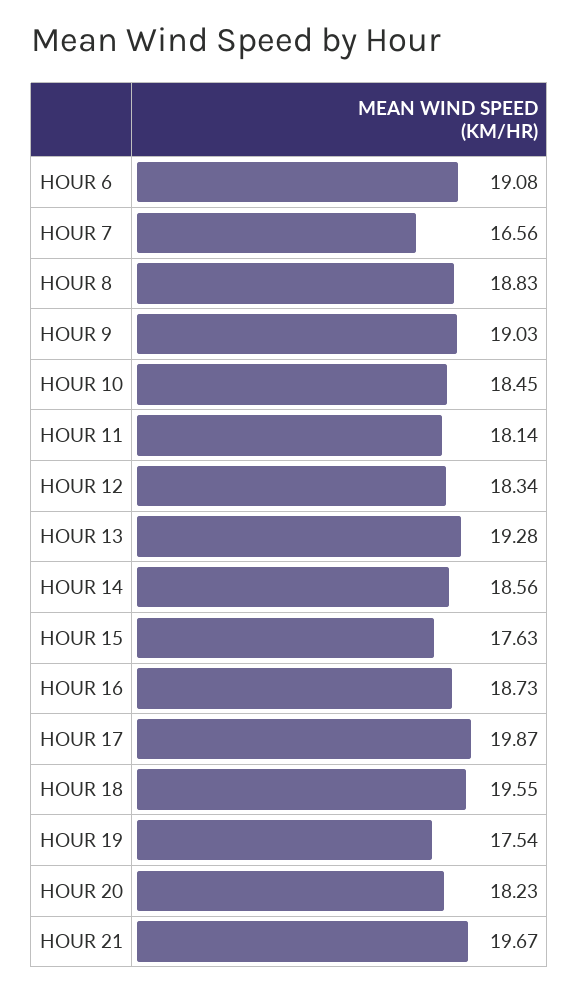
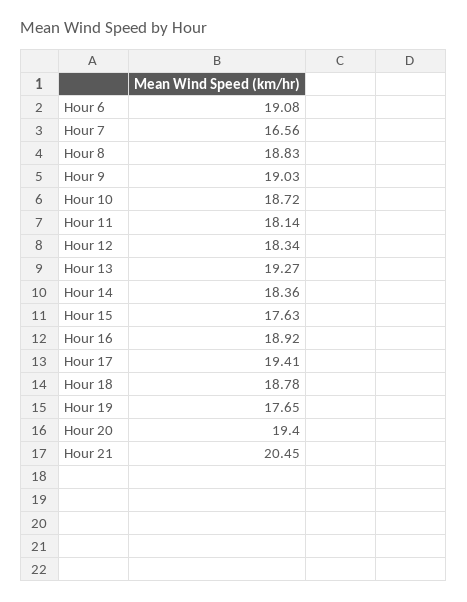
HOUR 10: 18.45 -> 18.72
HOUR 13: 19.28 -> 19.27
HOUR 14: 18.56 -> 18.36
HOUR 16: 18.73 -> 18.92
HOUR 17: 19.87 -> 19.41
HOUR 18: 19.55 -> 18.78
HOUR 19: 17.54 -> 17.65
HOUR 20: 18.23 -> 19.4
HOUR 21: 19.67 -> 20.45

